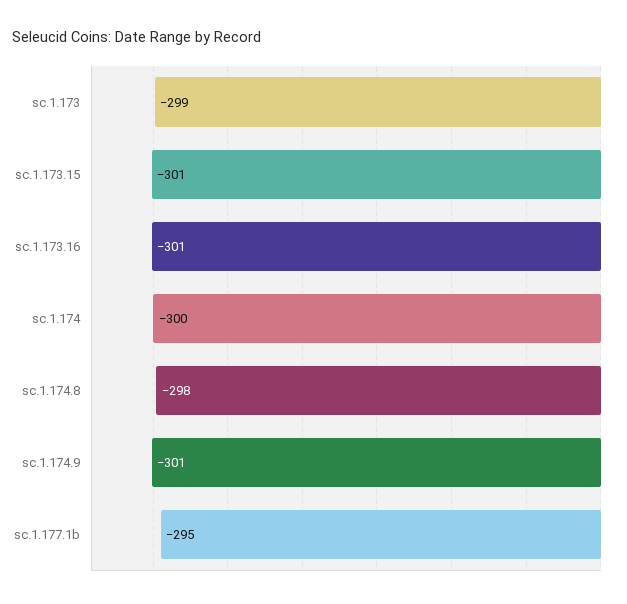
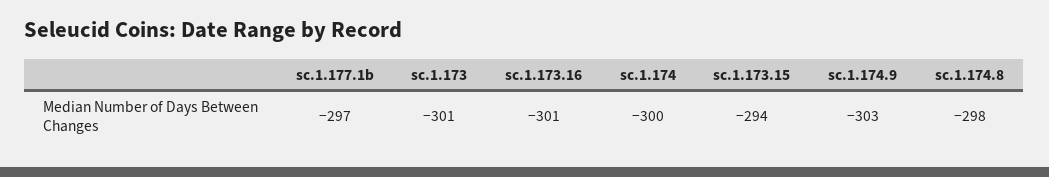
sc.1.173: -299 -> -301
sc.1.173.15: -301 -> -294
sc.1.174.9: -301 -> -303
sc.1.177.1b: -295 -> -297

